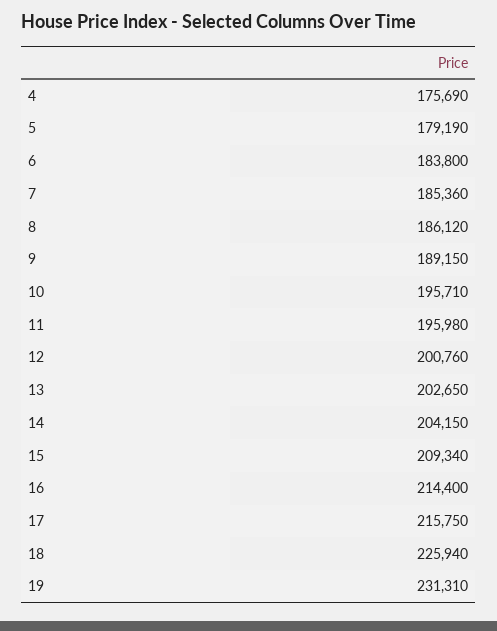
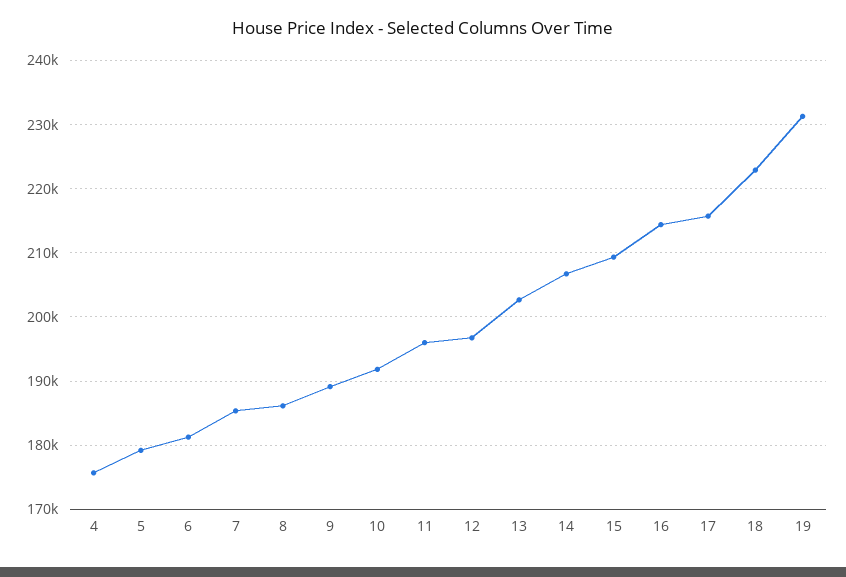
6: 183800 -> 181000
10: 195710 -> 192000
12: 200760 -> 197000
14: 204150 -> 207000
18: 225940 -> 223000

